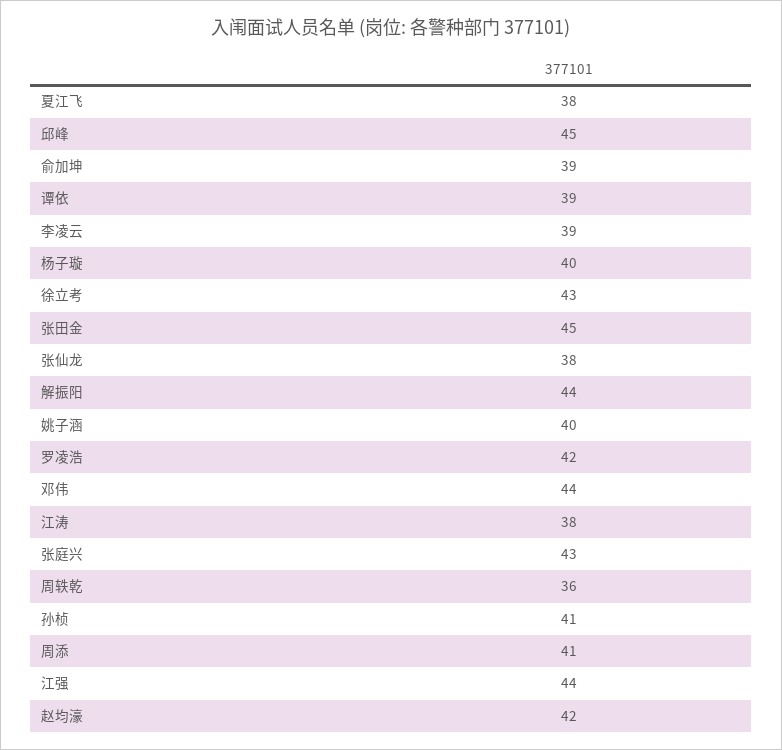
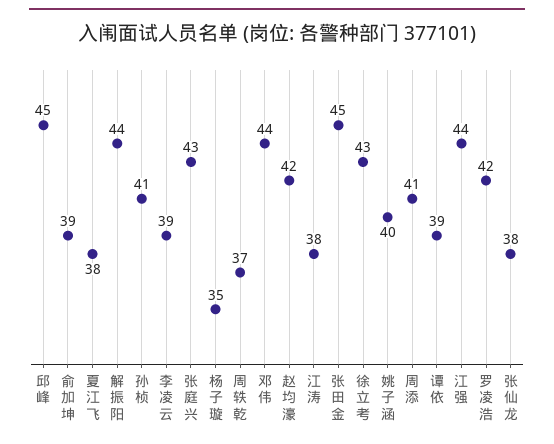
杨子璇: 40 -> 35
周轶乾: 36 -> 37

